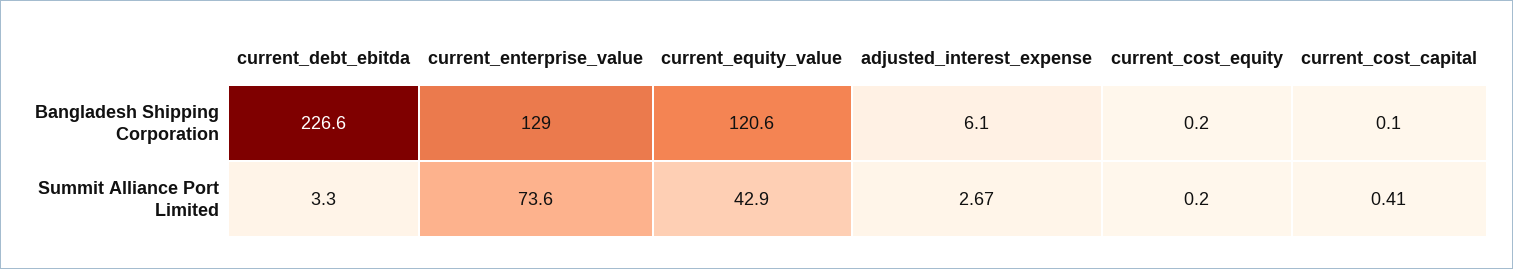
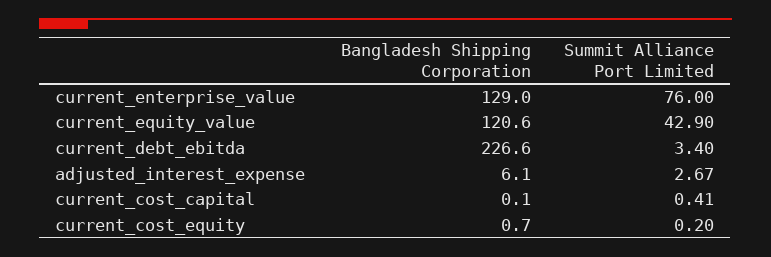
current_cost_equity, Bangladesh Shipping Corporation: 0.2 -> 0.7
current_debt_ebitda, Summit Alliance Port Limited: 3.3 -> 3.4
current_enterprise_value, Summit Alliance Port Limited: 73.6 -> 76

